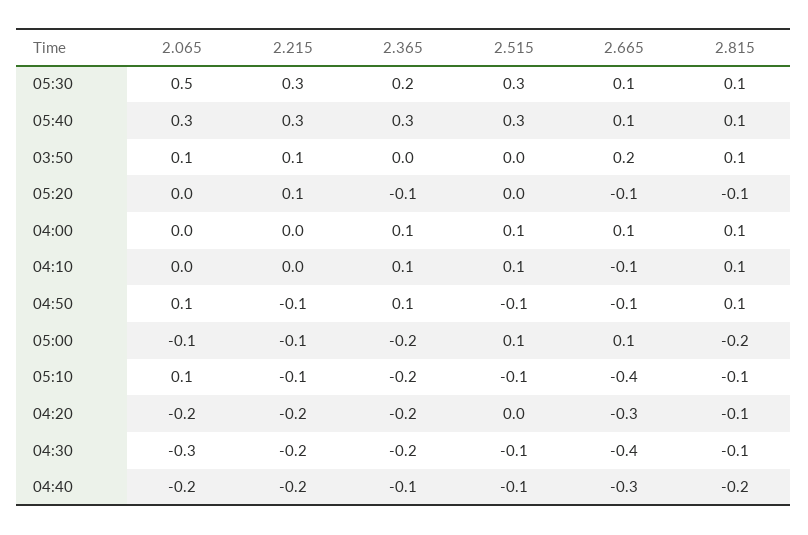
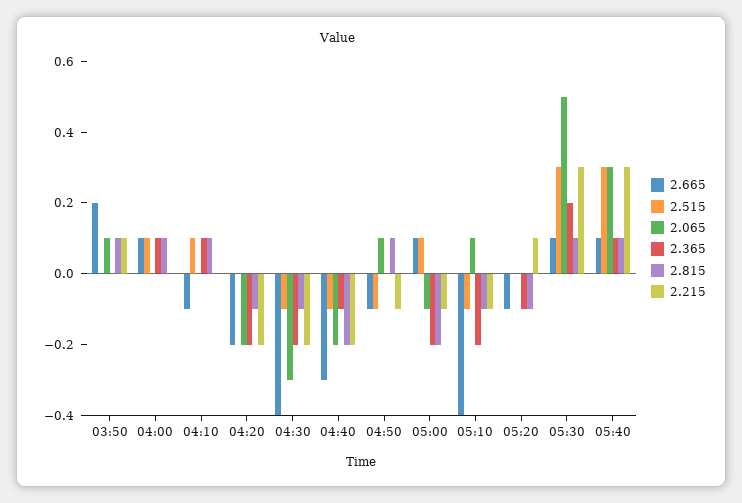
2.365, 05:40: 0.3 -> 0.1
2.365, 04:50: 0.1 -> 0
2.665, 04:20: -0.3 -> -0.2

